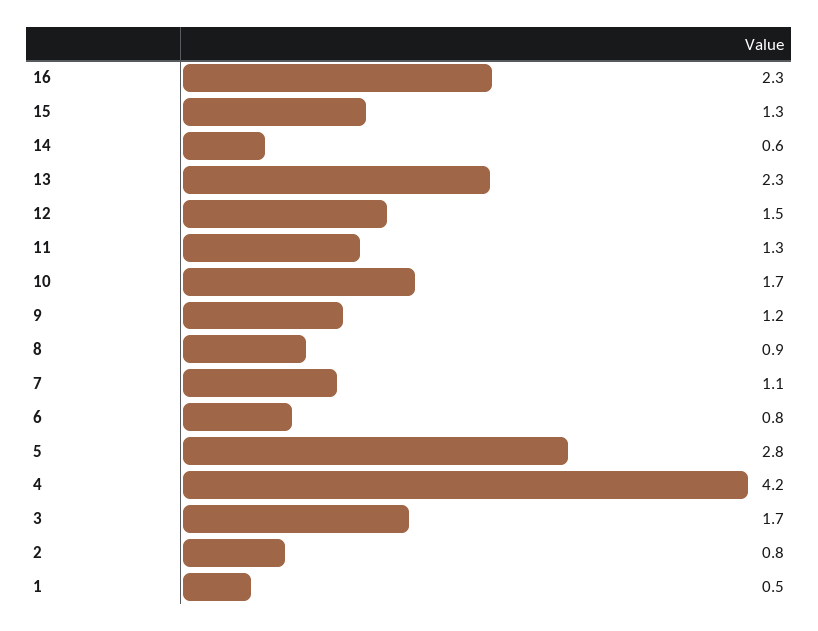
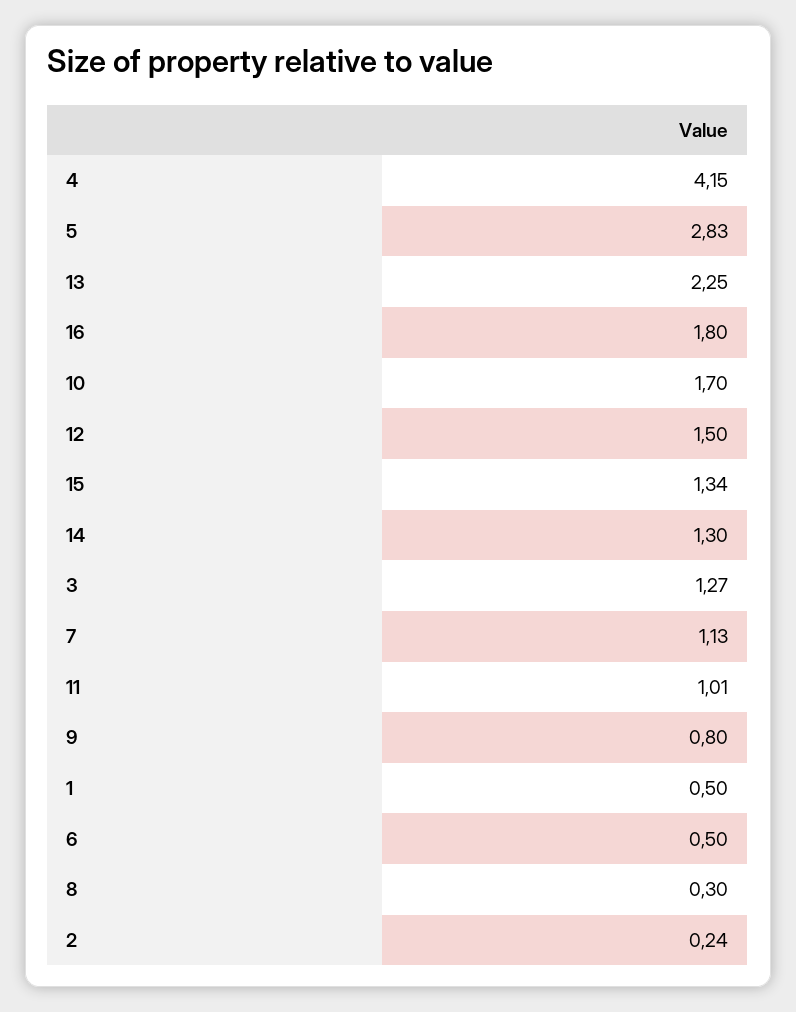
16: 2.3 -> 1.8
14: 0.6 -> 1.3
11: 1.3 -> 1.01
9: 1.2 -> 0.8
8: 0.9 -> 0.3
6: 0.8 -> 0.5
3: 1.7 -> 1.27
2: 0.8 -> 0.24

